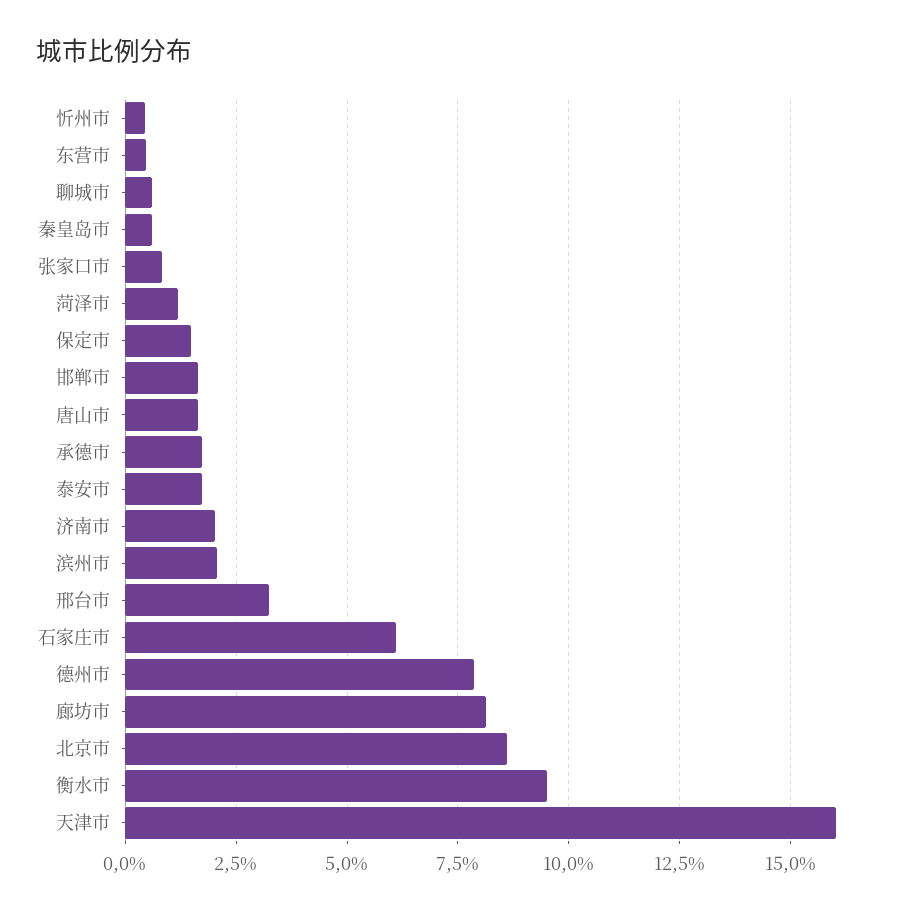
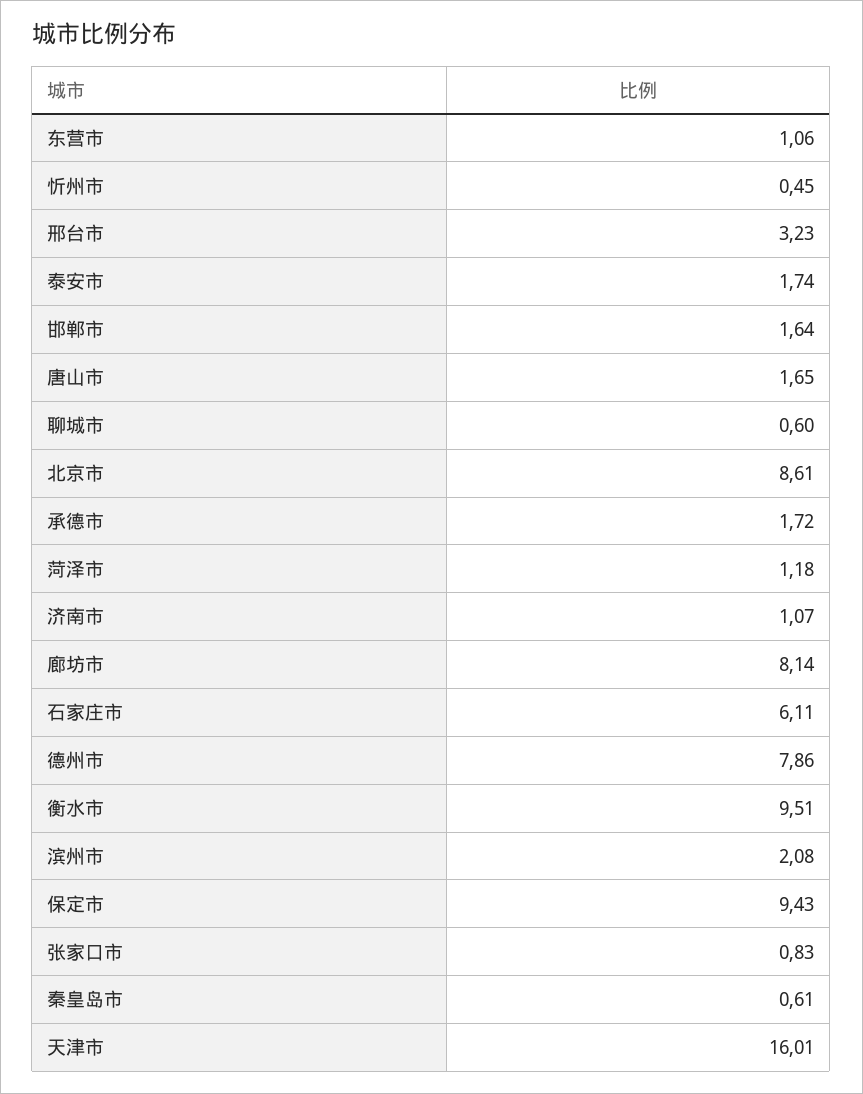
东营市: 0.5 -> 1.06
保定市: 1.5 -> 9.43
济南市: 2 -> 1.07

